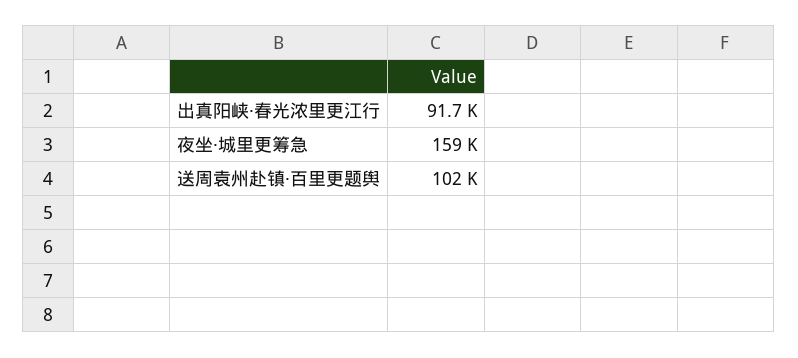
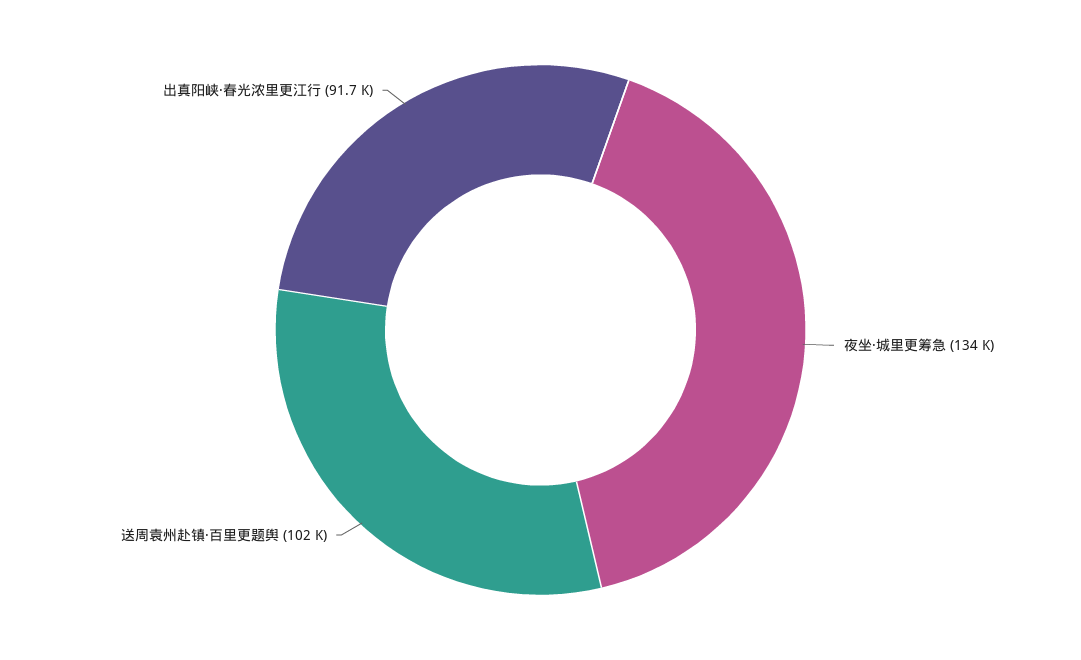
夜坐·城里更筹急: 159000 -> 134000

